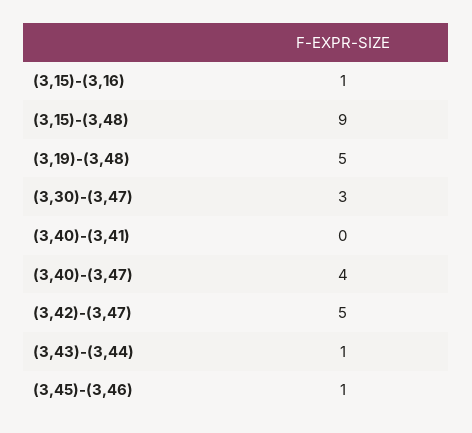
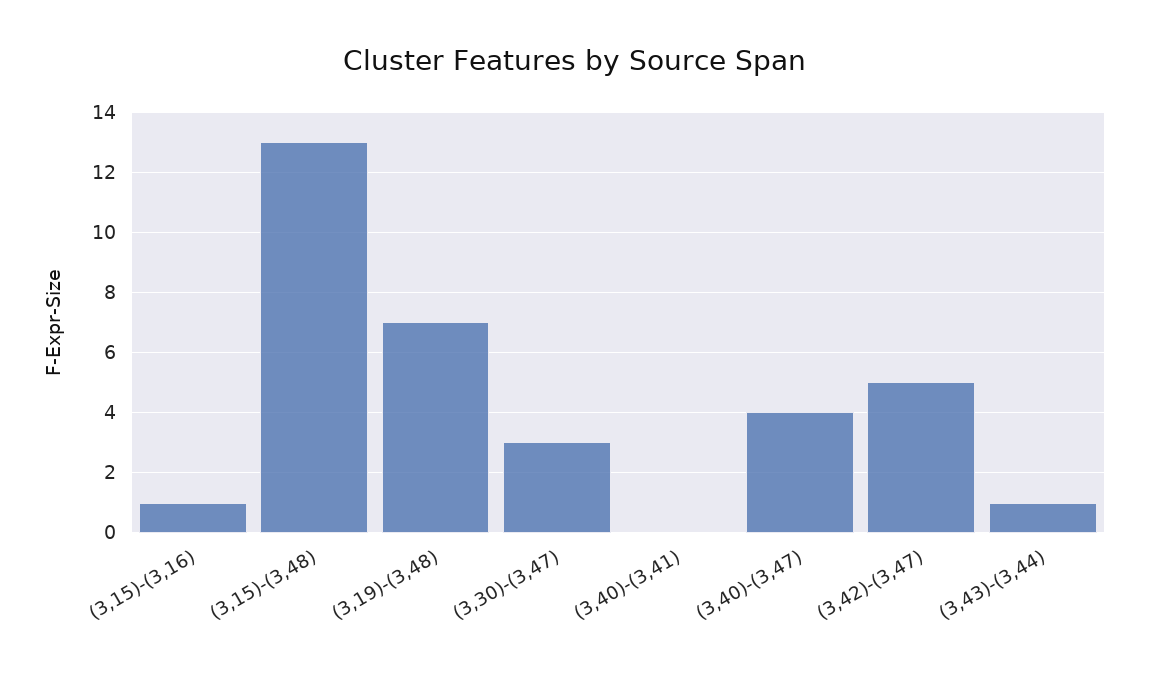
(3,15)-(3,48): 9 -> 13
(3,19)-(3,48): 5 -> 7
(3,45)-(3,46): 1 -> none

